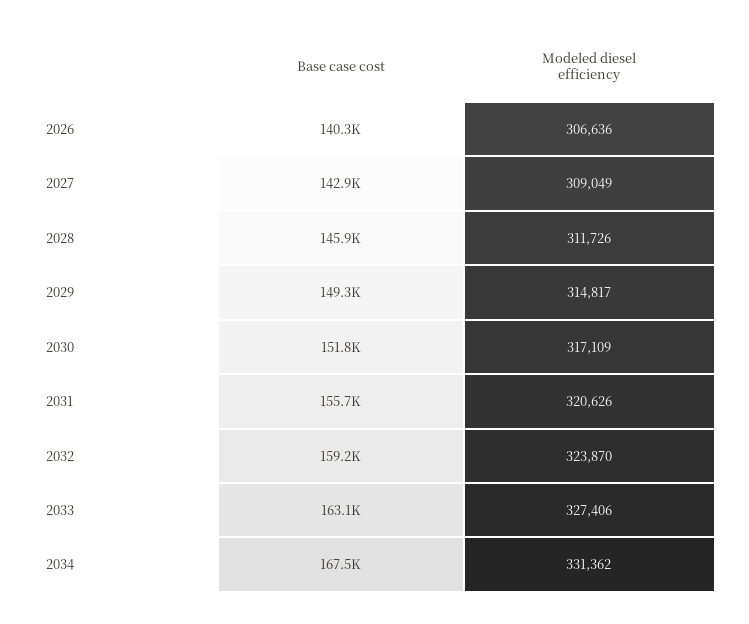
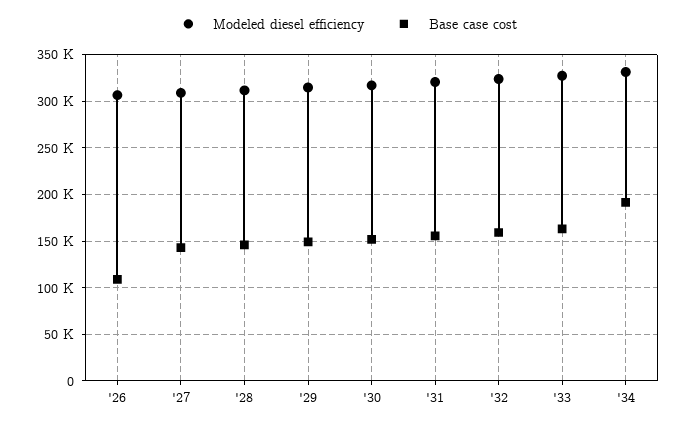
Base case cost, 2026: 140300 -> 110000
Base case cost, 2034: 167500 -> 190000

